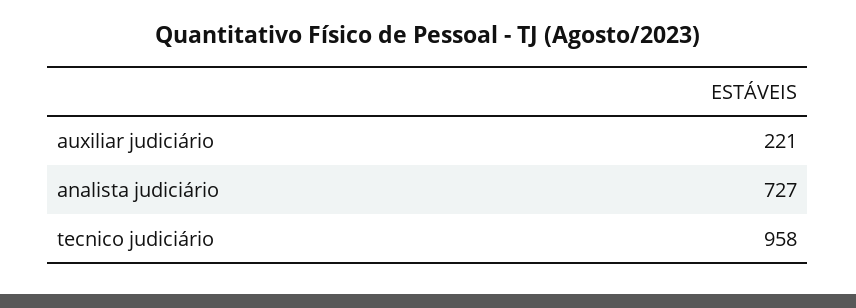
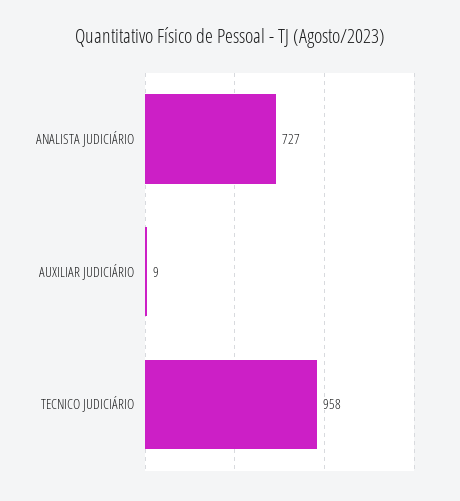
auxiliar judiciário: 221 -> 9

